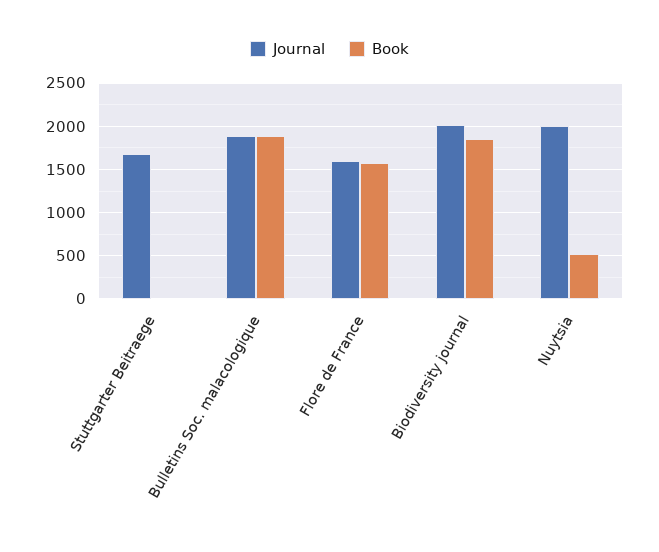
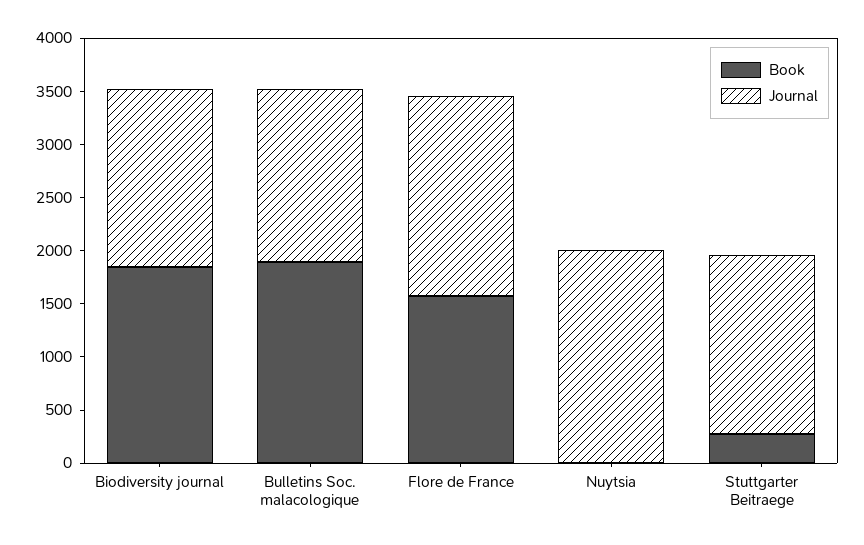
Book, Stuttgarter Beitraege: 0 -> 300
Journal, Bulletins Soc. malacologique: 1900 -> 1600
Journal, Flore de France: 1600 -> 1900
Journal, Biodiversity journal: 2000 -> 1700
Book, Nuytsia: 500 -> 0

